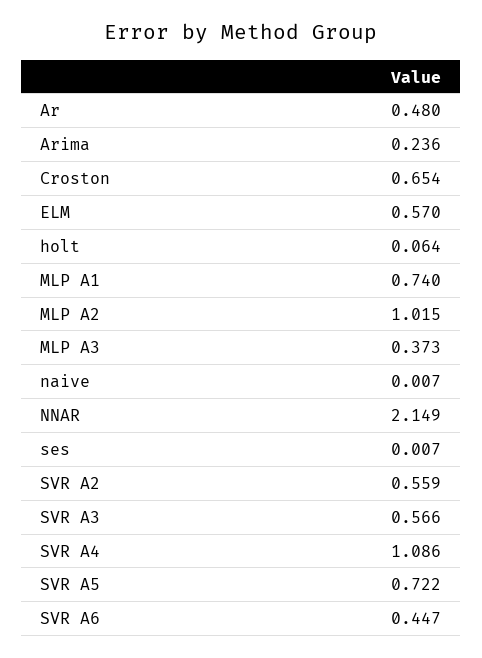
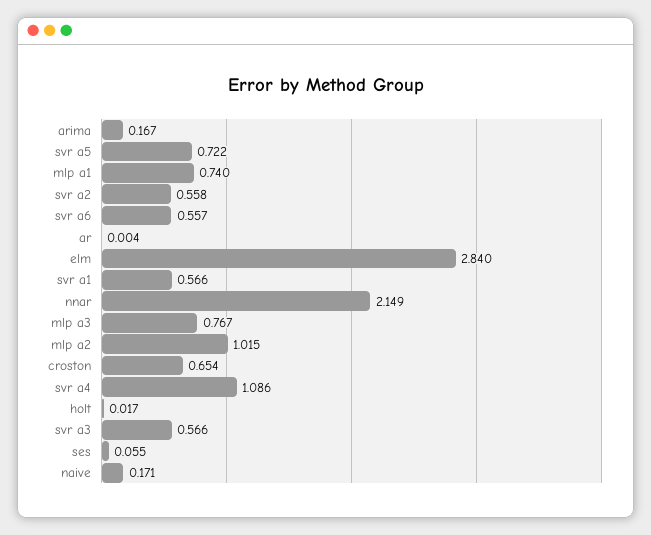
Ar: 0.48 -> 0.004
Arima: 0.236 -> 0.167
ELM: 0.57 -> 2.84
holt: 0.064 -> 0.017
MLP A3: 0.373 -> 0.767
naive: 0.007 -> 0.171
ses: 0.007 -> 0.055
SVR A2: 0.559 -> 0.558
SVR A6: 0.447 -> 0.557
svr a1: none -> 0.566

